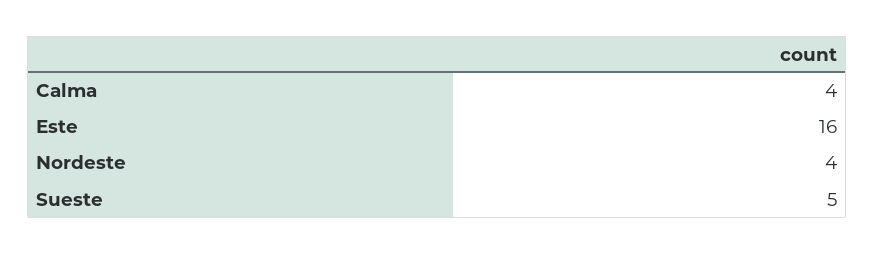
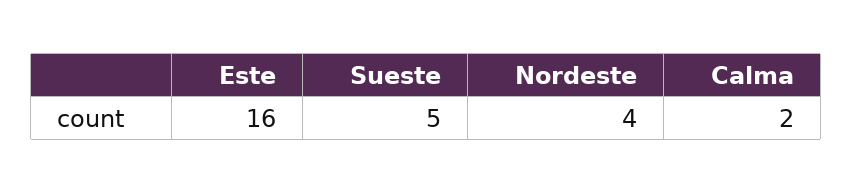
Calma: 4 -> 2

